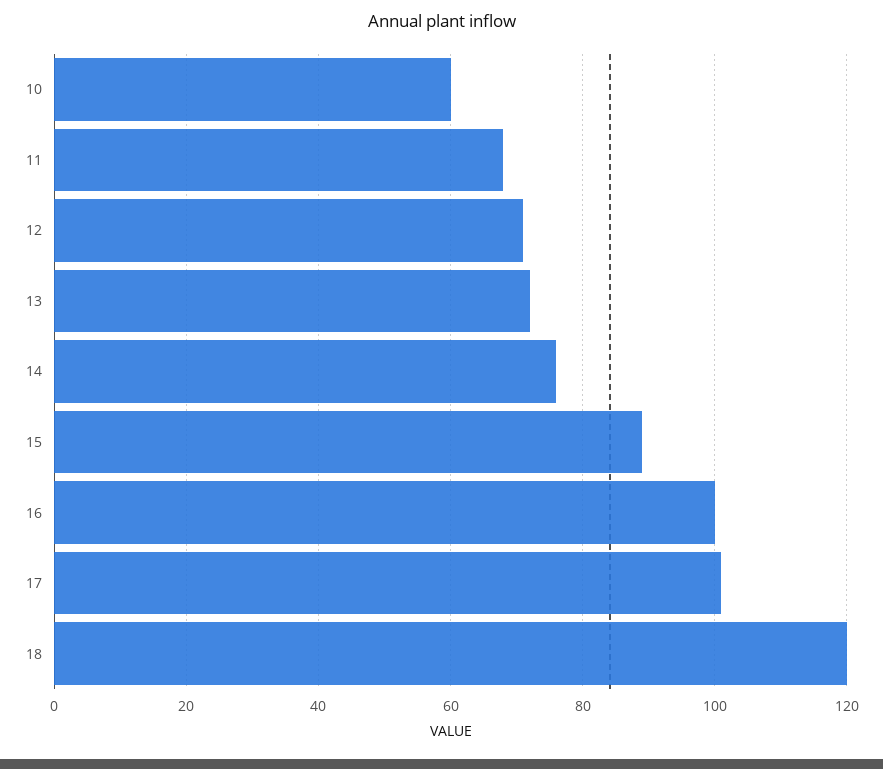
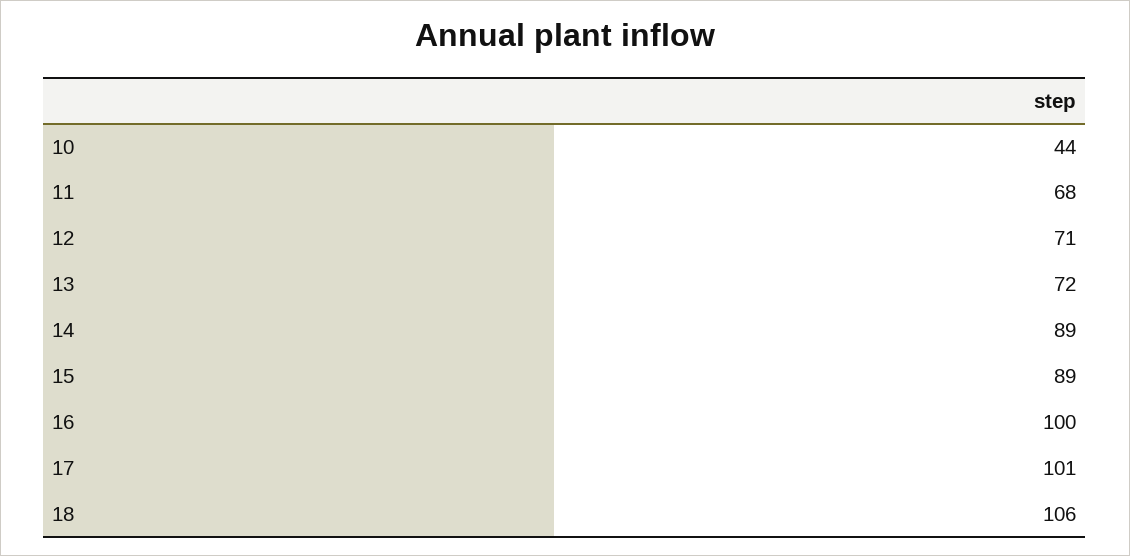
10: 60 -> 44
14: 75 -> 89
18: 120 -> 106

